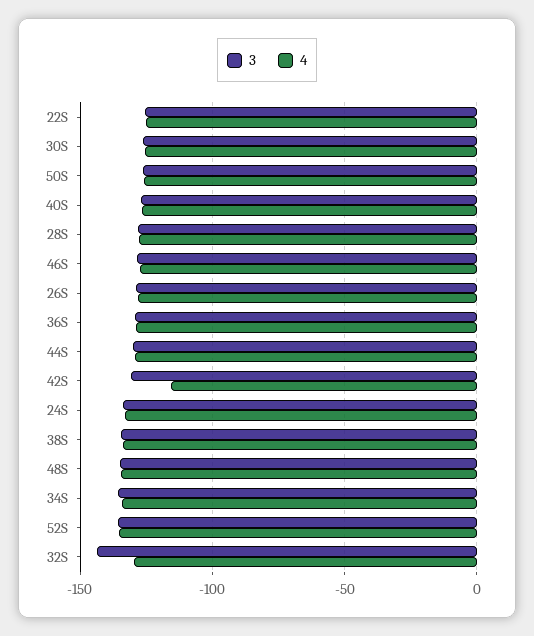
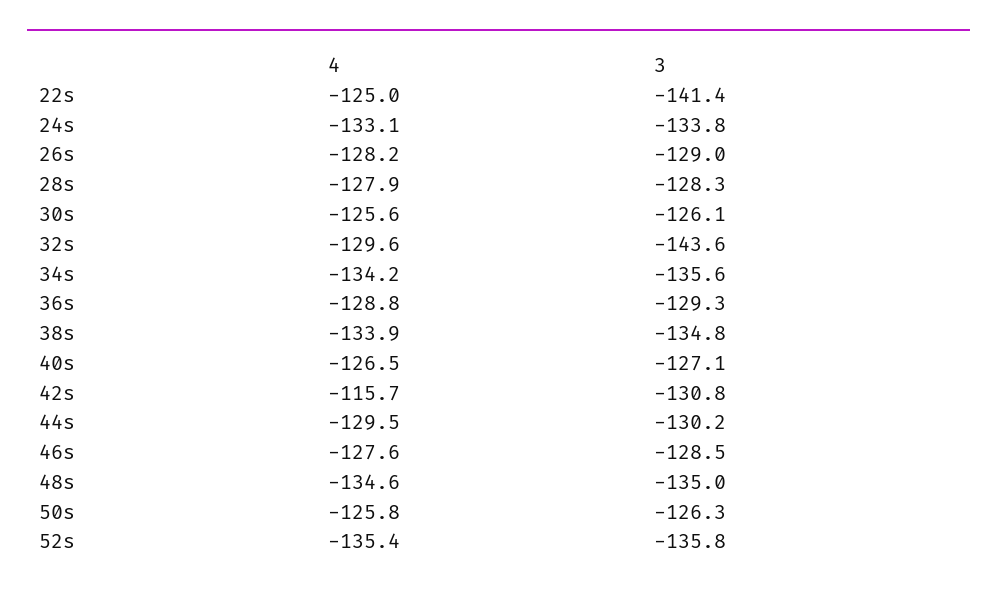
3, 22S: -125 -> -141.4

